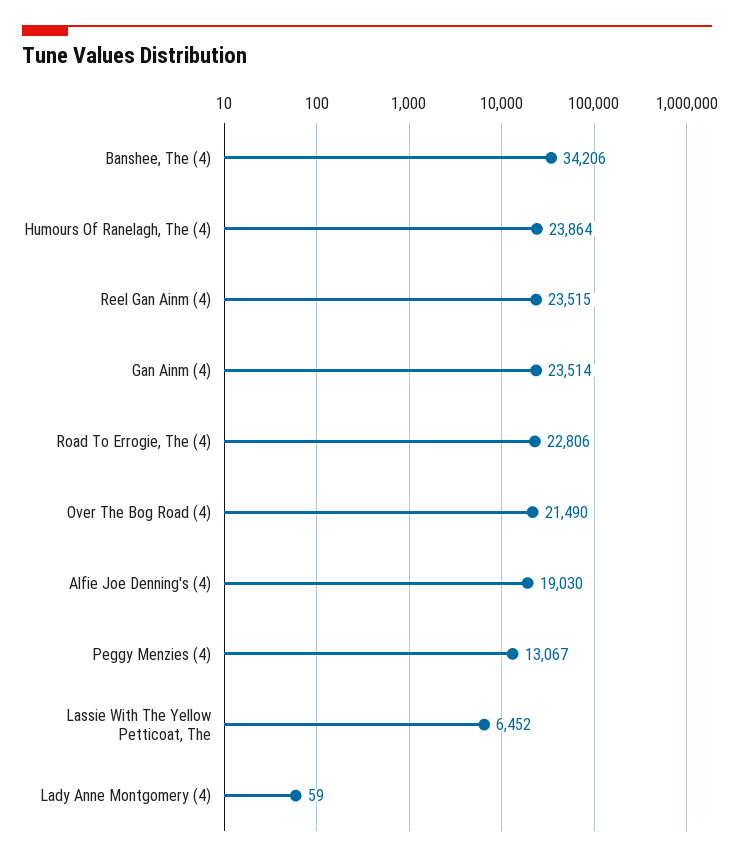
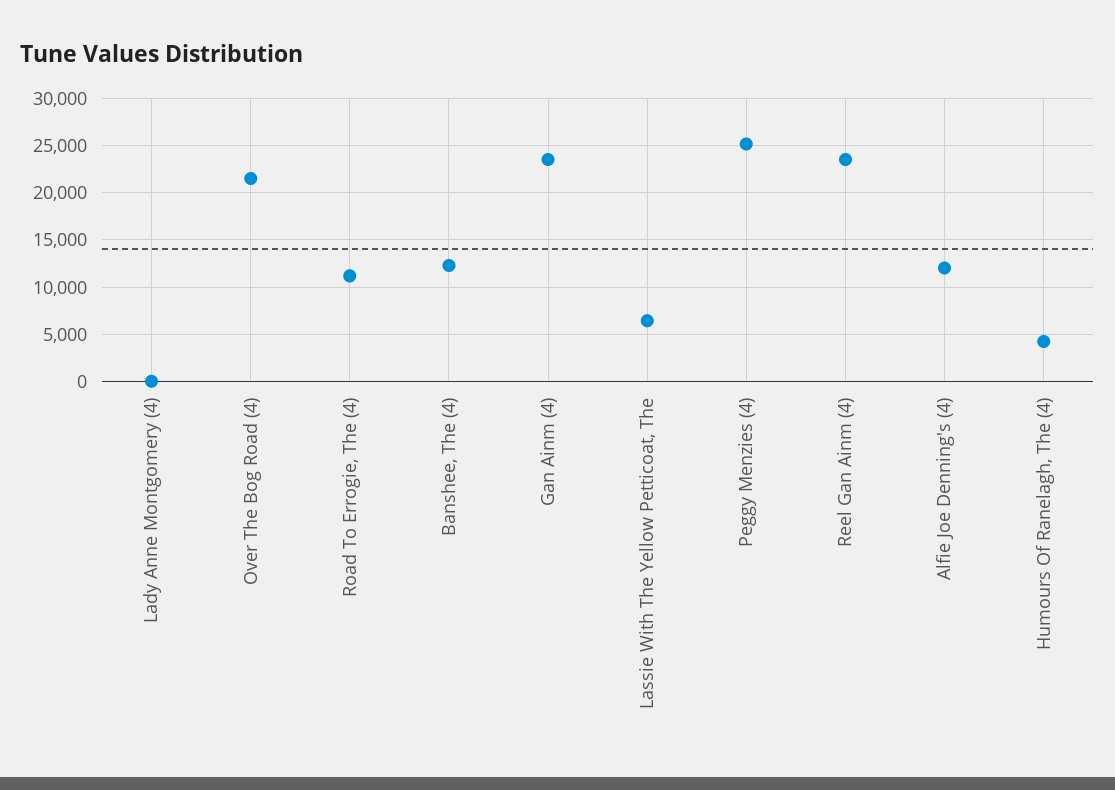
Banshee, The (4): 34206 -> 12000
Humours Of Ranelagh, The (4): 23864 -> 4000
Road To Errogie, The (4): 22806 -> 11000
Alfie Joe Denning's (4): 19030 -> 12000
Peggy Menzies (4): 13067 -> 25000

